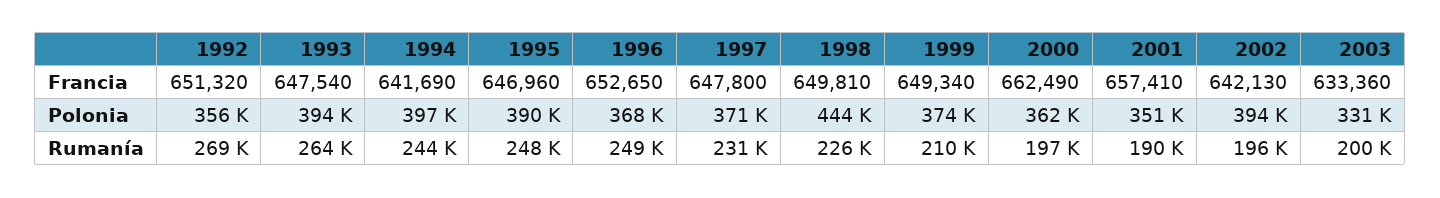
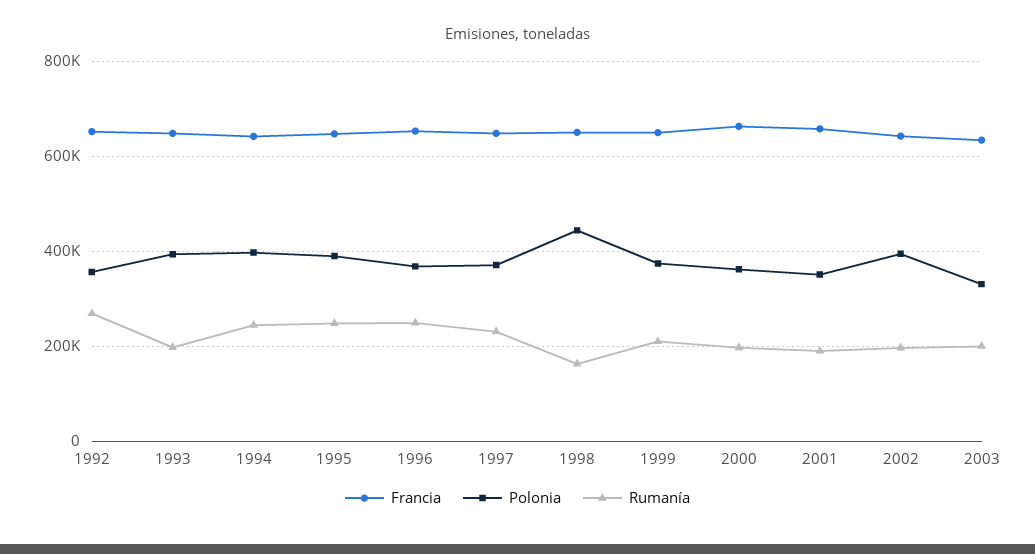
Rumanía, 1993: 264000 -> 200000
Rumanía, 1998: 226000 -> 160000

